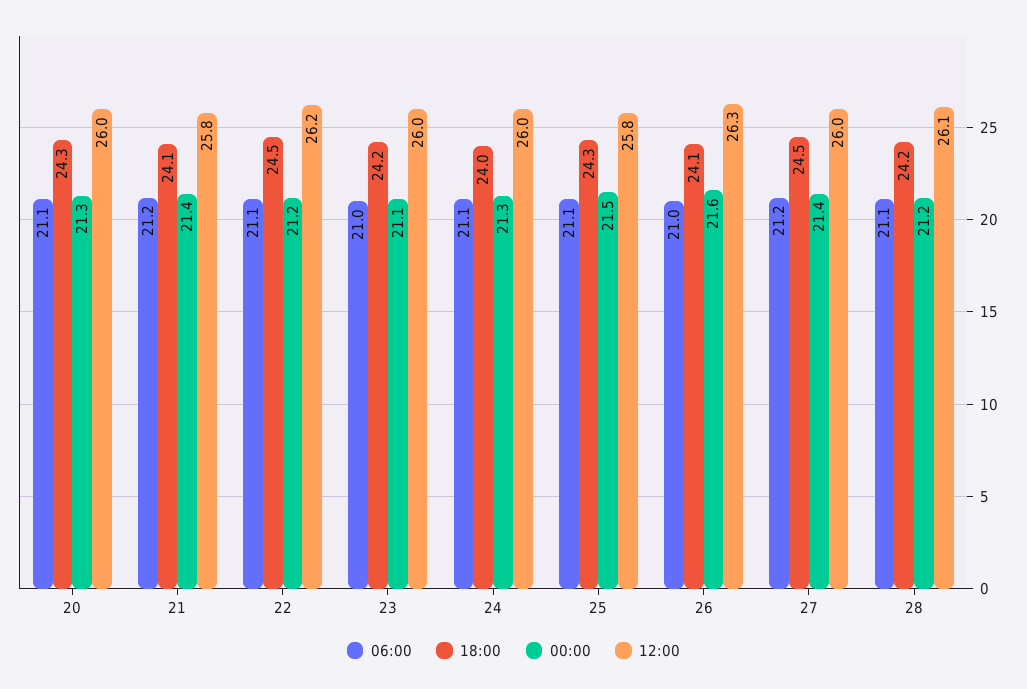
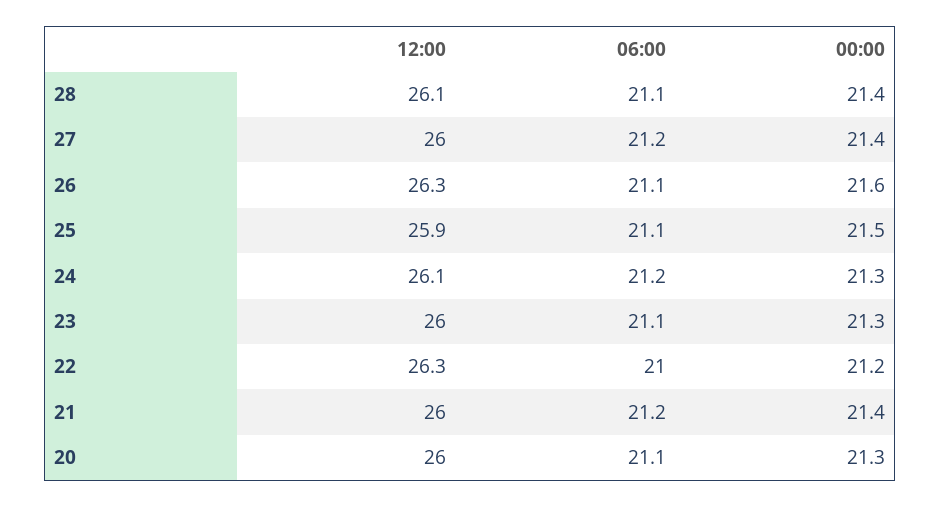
18:00, 20: 24.3 -> none
18:00, 21: 24.1 -> none
12:00, 21: 25.8 -> 26
06:00, 22: 21.1 -> 21
18:00, 22: 24.5 -> none
12:00, 22: 26.2 -> 26.3
06:00, 23: 21 -> 21.1
18:00, 23: 24.2 -> none
00:00, 23: 21.1 -> 21.3
06:00, 24: 21.1 -> 21.2
18:00, 24: 24 -> none
12:00, 24: 26 -> 26.1
18:00, 25: 24.3 -> none
12:00, 25: 25.8 -> 25.9
06:00, 26: 21 -> 21.1
18:00, 26: 24.1 -> none
18:00, 27: 24.5 -> none
18:00, 28: 24.2 -> none
00:00, 28: 21.2 -> 21.4

